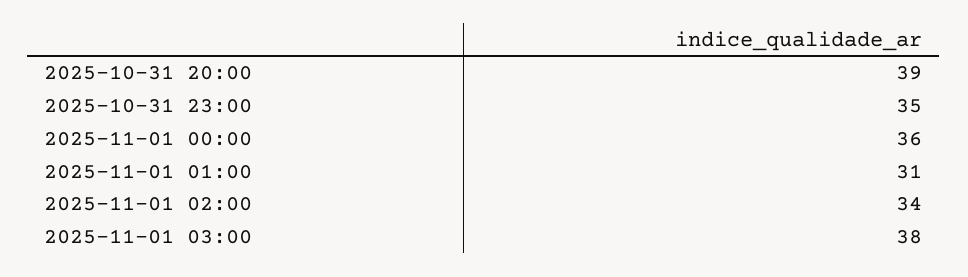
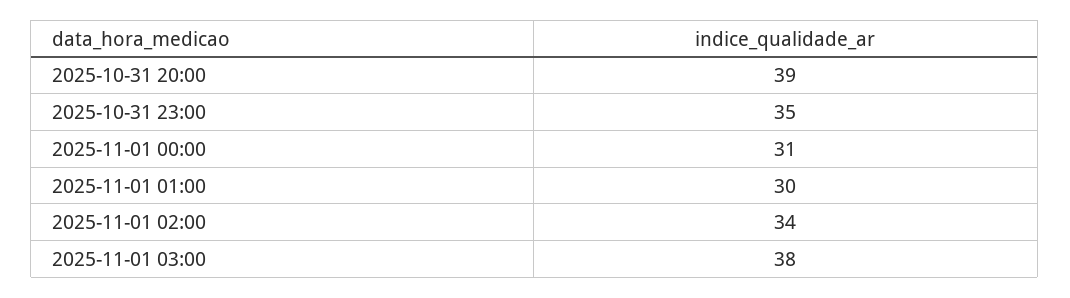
2025-11-01 00:00: 36 -> 31
2025-11-01 01:00: 31 -> 30

